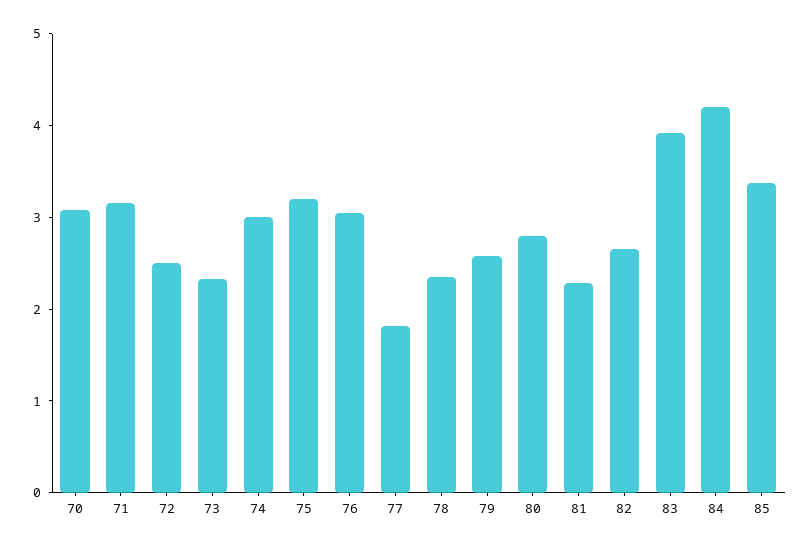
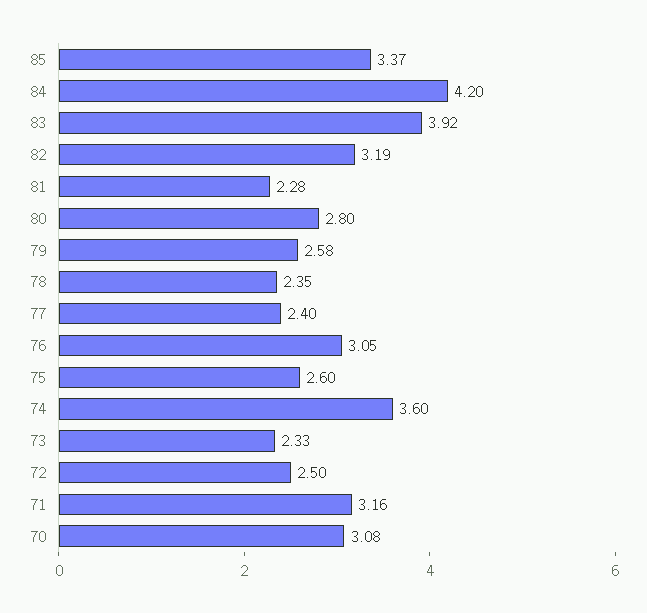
74: 3 -> 3.6
75: 3.2 -> 2.6
77: 1.8 -> 2.4
82: 2.6 -> 3.19

